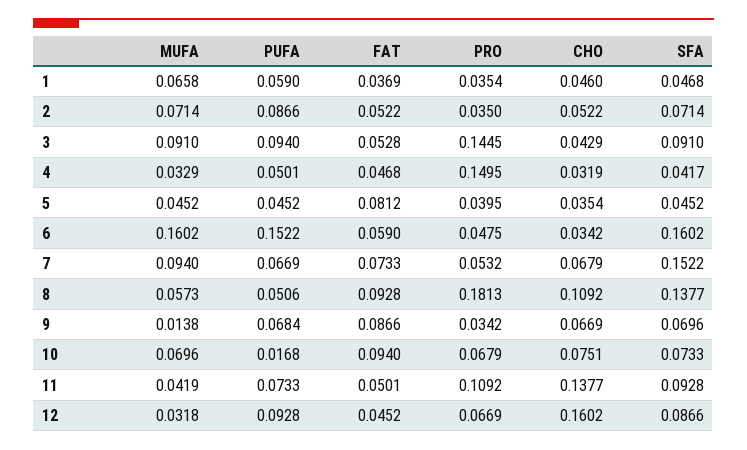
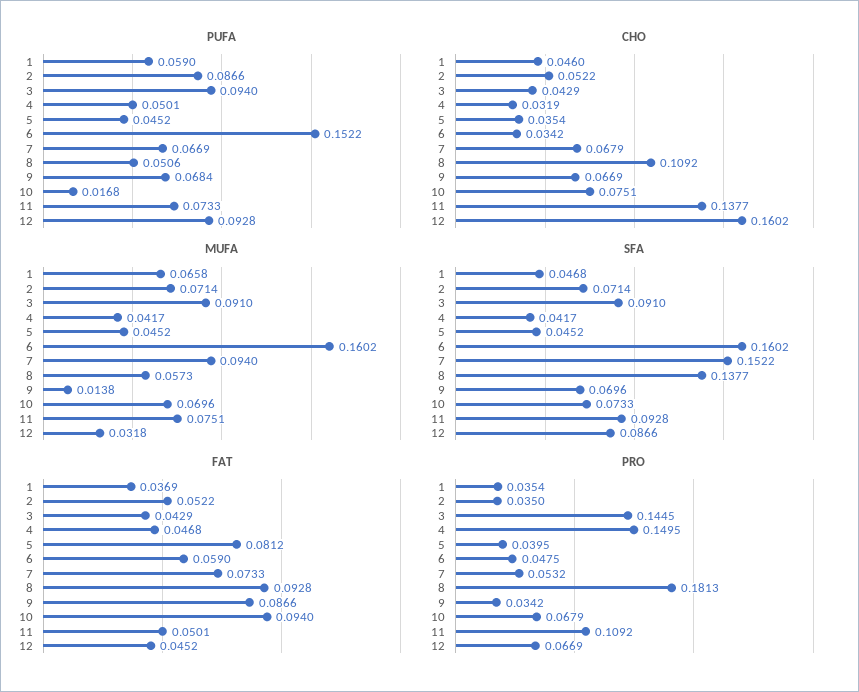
FAT, 3: 0.0528 -> 0.0429
MUFA, 4: 0.0329 -> 0.0417
MUFA, 11: 0.0419 -> 0.0751

